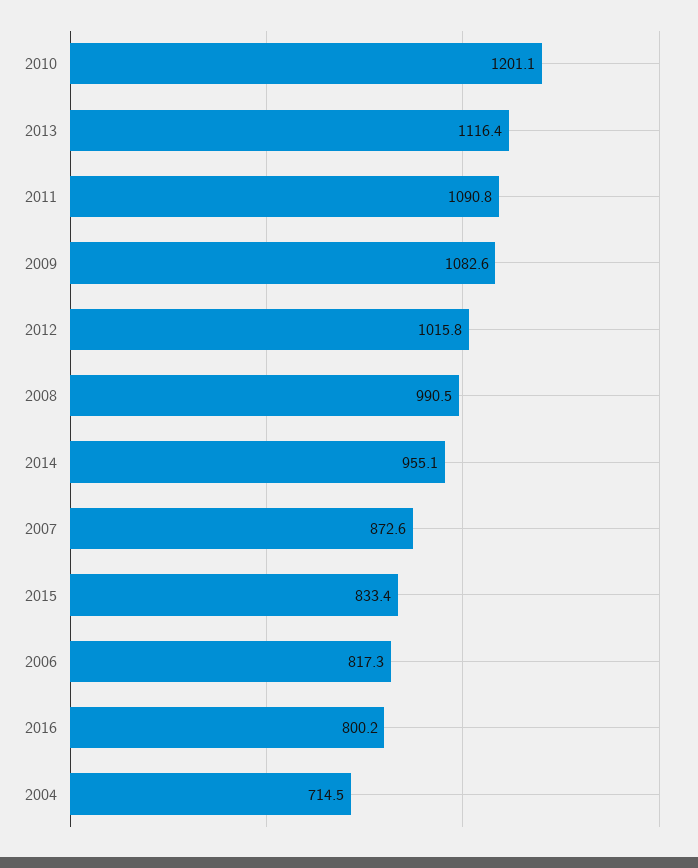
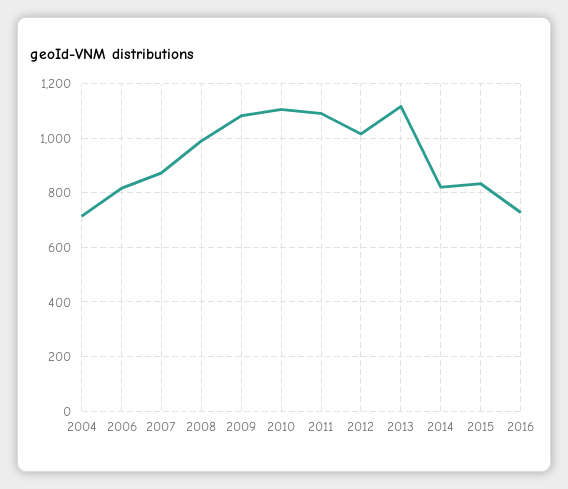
2010: 1201.1 -> 1100
2014: 955.1 -> 825
2016: 800.2 -> 725

